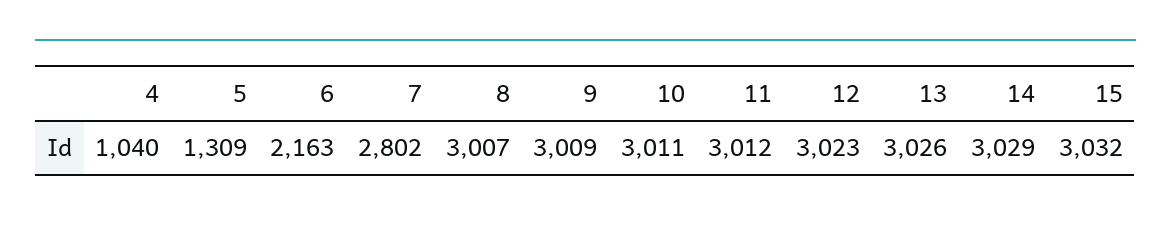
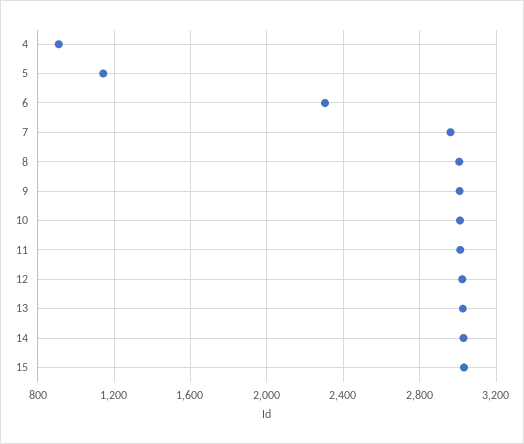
4: 1040 -> 900
5: 1309 -> 1150
6: 2163 -> 2300
7: 2802 -> 2950

